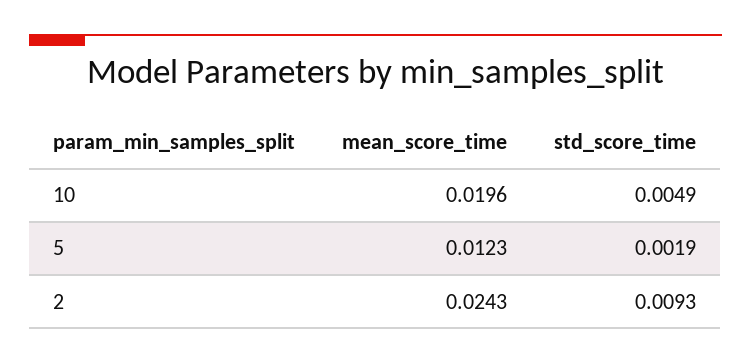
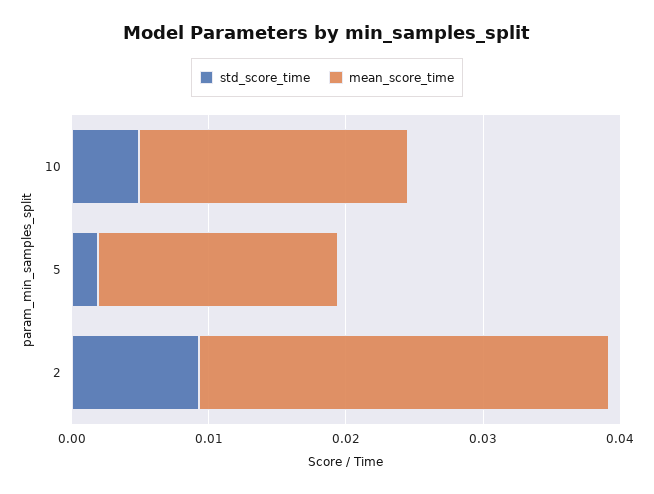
mean_score_time, 5: 0.0123 -> 0.018
mean_score_time, 2: 0.0243 -> 0.03

